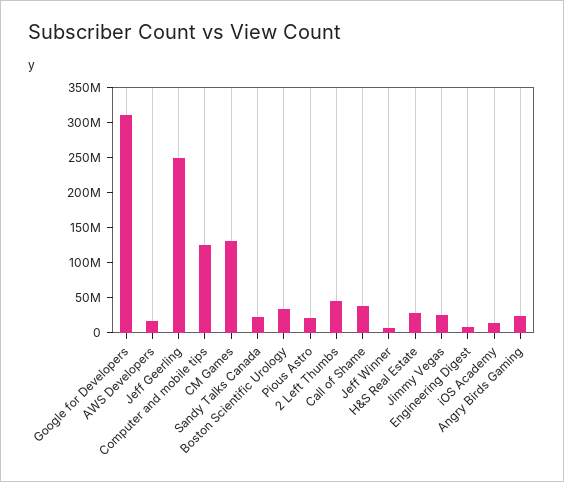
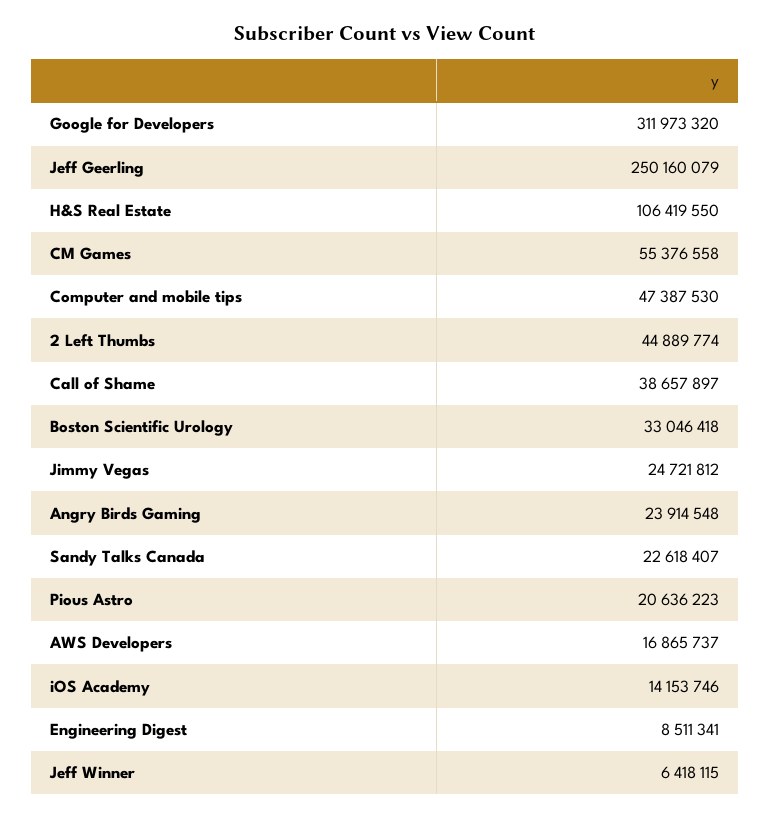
Computer and mobile tips: 125000000 -> 47387530
CM Games: 125000000 -> 55376558
H&S Real Estate: 25000000 -> 106419550

